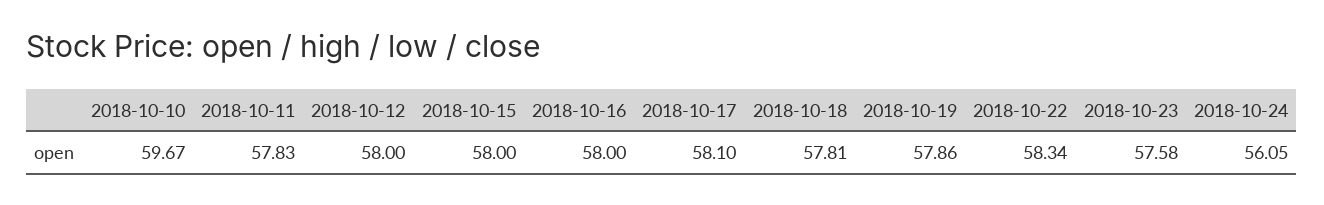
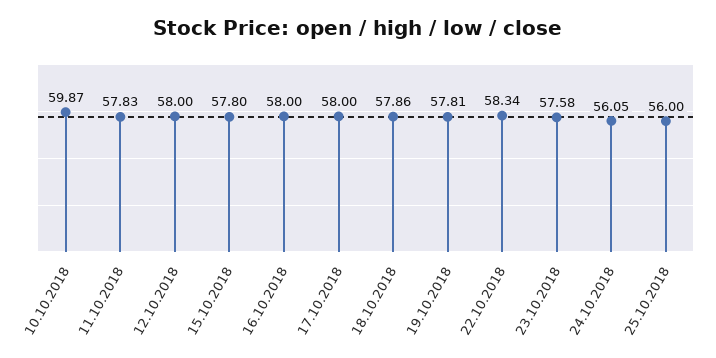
2018-10-10: 59.67 -> 59.87
2018-10-15: 58 -> 57.8
2018-10-17: 58.1 -> 58
2018-10-18: 57.81 -> 57.86
2018-10-19: 57.86 -> 57.81
25.10.2018: none -> 56

